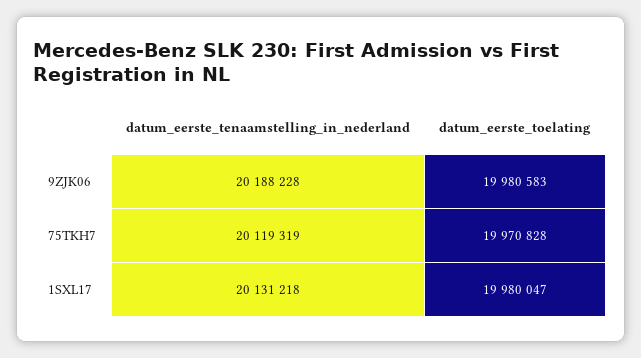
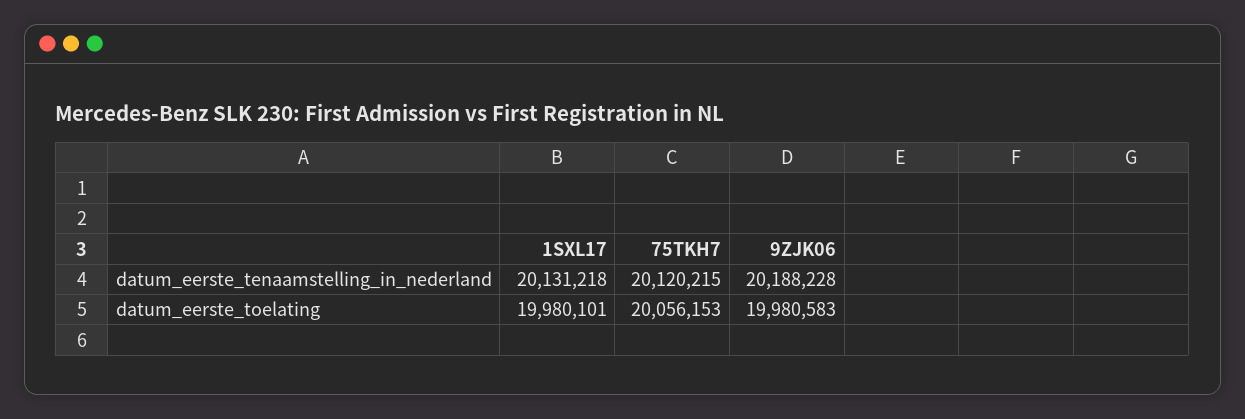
datum_eerste_tenaamstelling_in_nederland, 75TKH7: 20119319 -> 20120215
datum_eerste_toelating, 75TKH7: 19970828 -> 20056153
datum_eerste_toelating, 1SXL17: 19980047 -> 19980101

